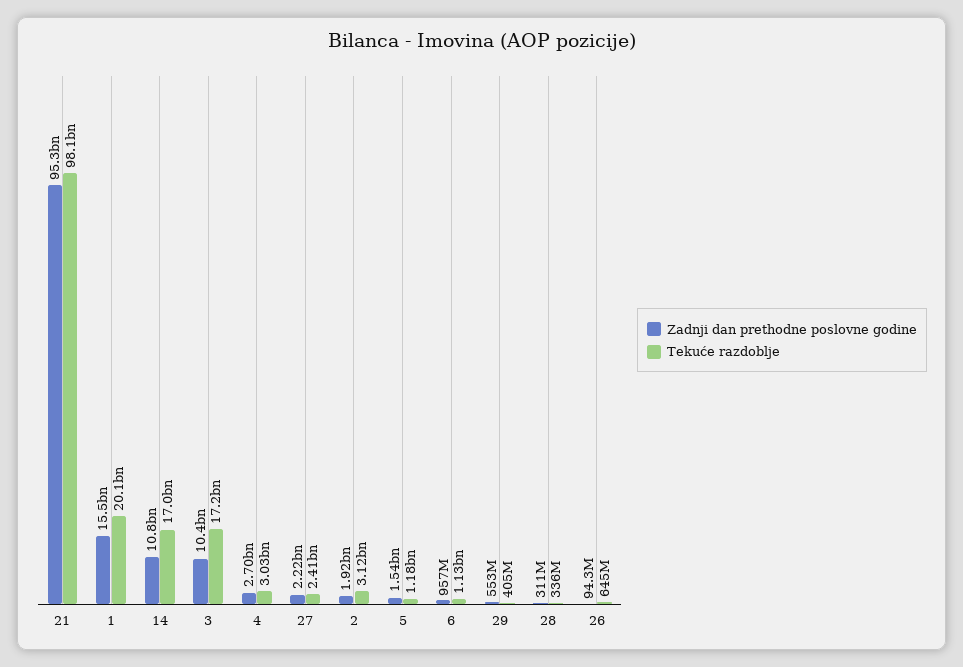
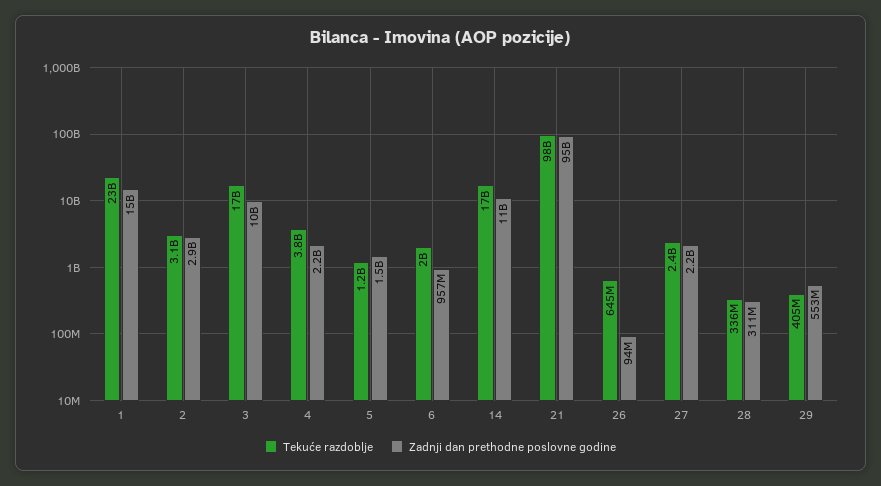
Tekuće razdoblje, 1: 20100000000 -> 23000000000
Zadnji dan prethodne poslovne godine, 4: 2700000000 -> 2200000000
Tekuće razdoblje, 4: 3030000000 -> 3800000000
Zadnji dan prethodne poslovne godine, 2: 1920000000 -> 2900000000
Tekuće razdoblje, 6: 1130000000 -> 2000000000

